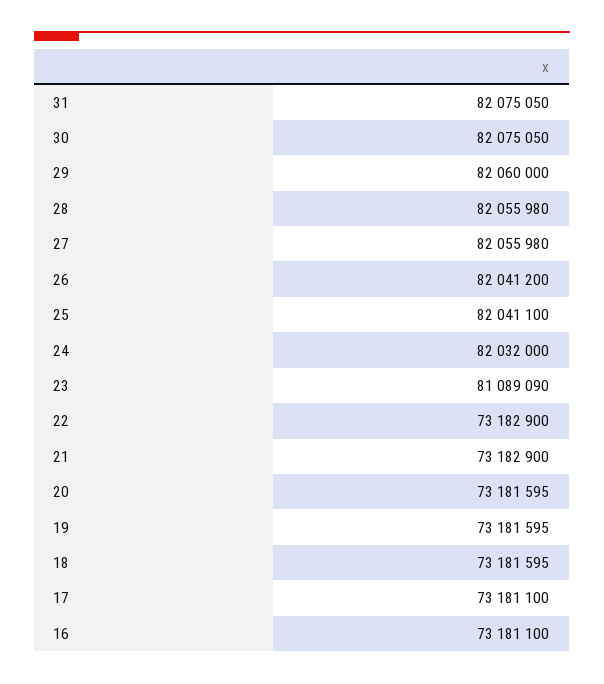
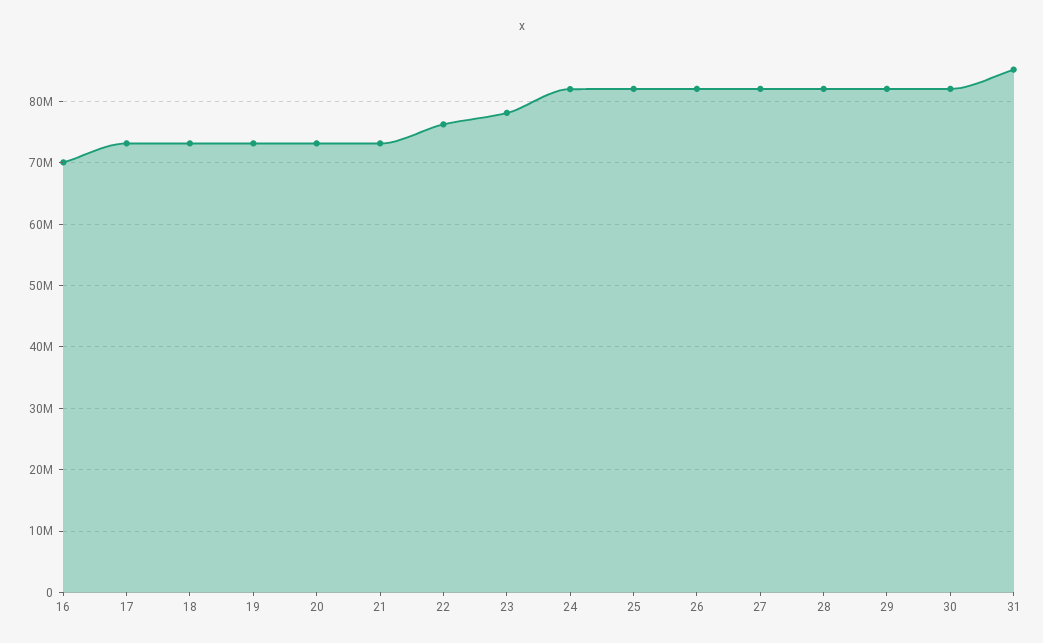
31: 82075050 -> 85000000
23: 81089090 -> 78000000
22: 73182900 -> 76000000
16: 73181100 -> 70000000

